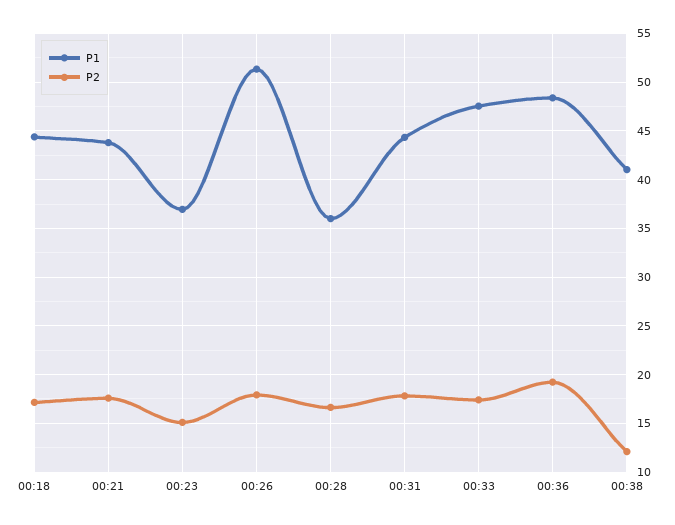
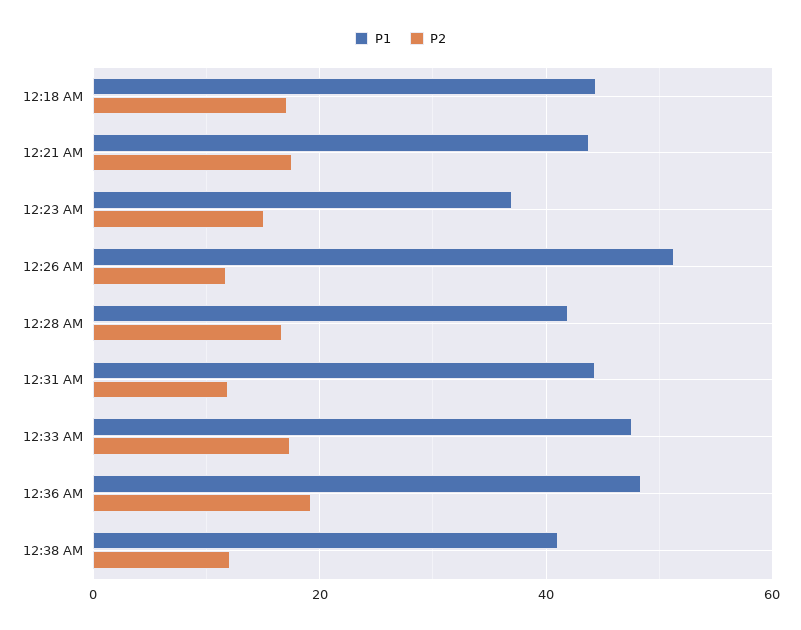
P2, 00:26: 18 -> 12
P1, 00:28: 36 -> 42
P2, 00:31: 18 -> 12

